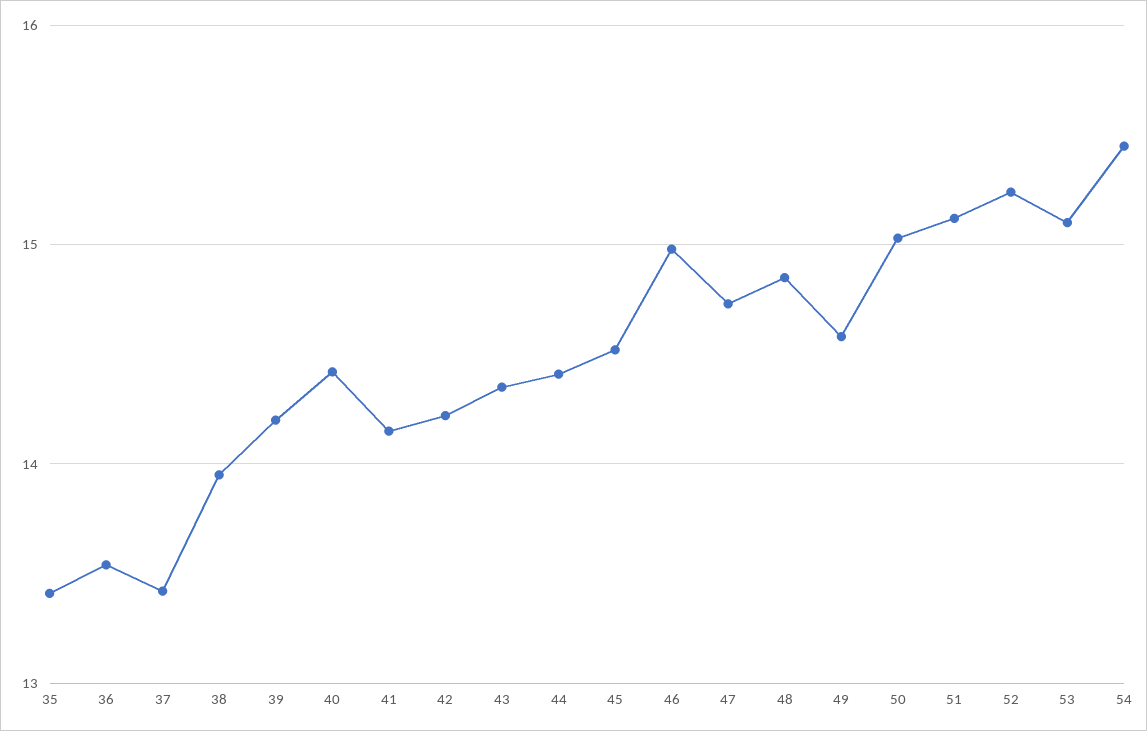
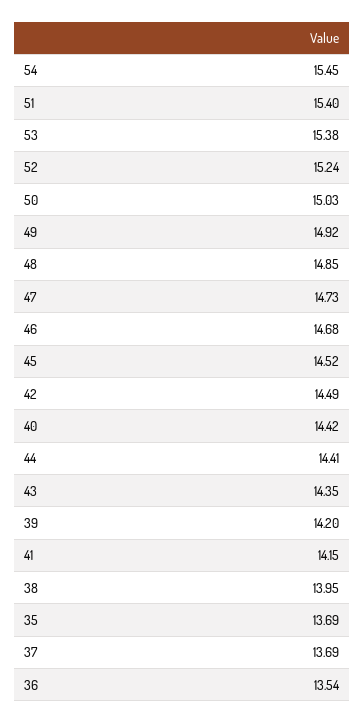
35: 13.4 -> 13.69
37: 13.4 -> 13.69
42: 14.2 -> 14.49
46: 15 -> 14.68
49: 14.6 -> 14.92
51: 15.1 -> 15.4
53: 15.1 -> 15.38

